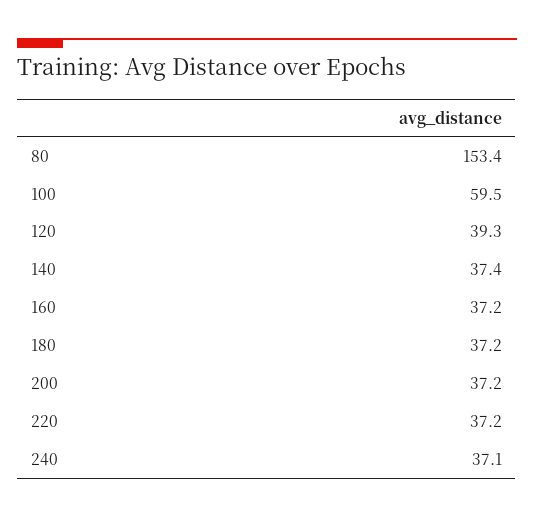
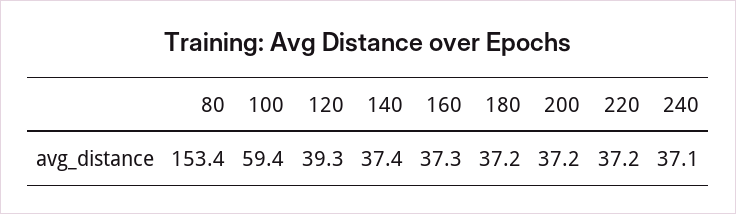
100: 59.5 -> 59.4
160: 37.2 -> 37.3

